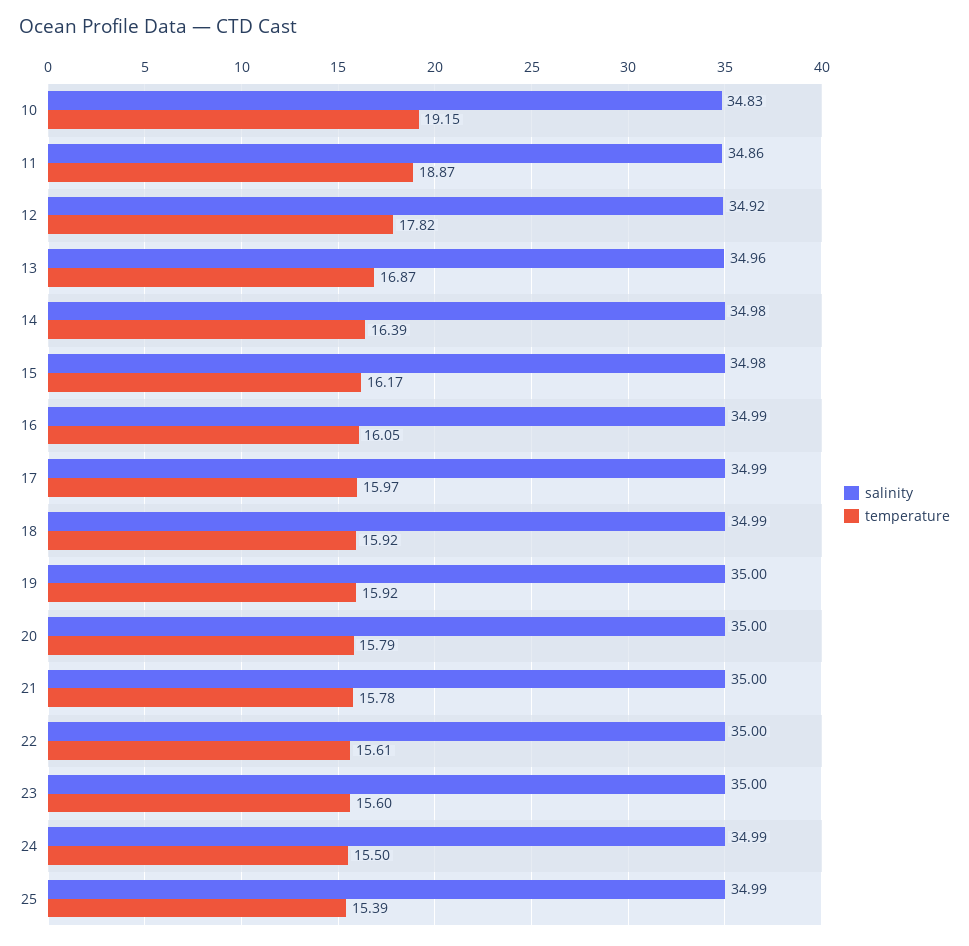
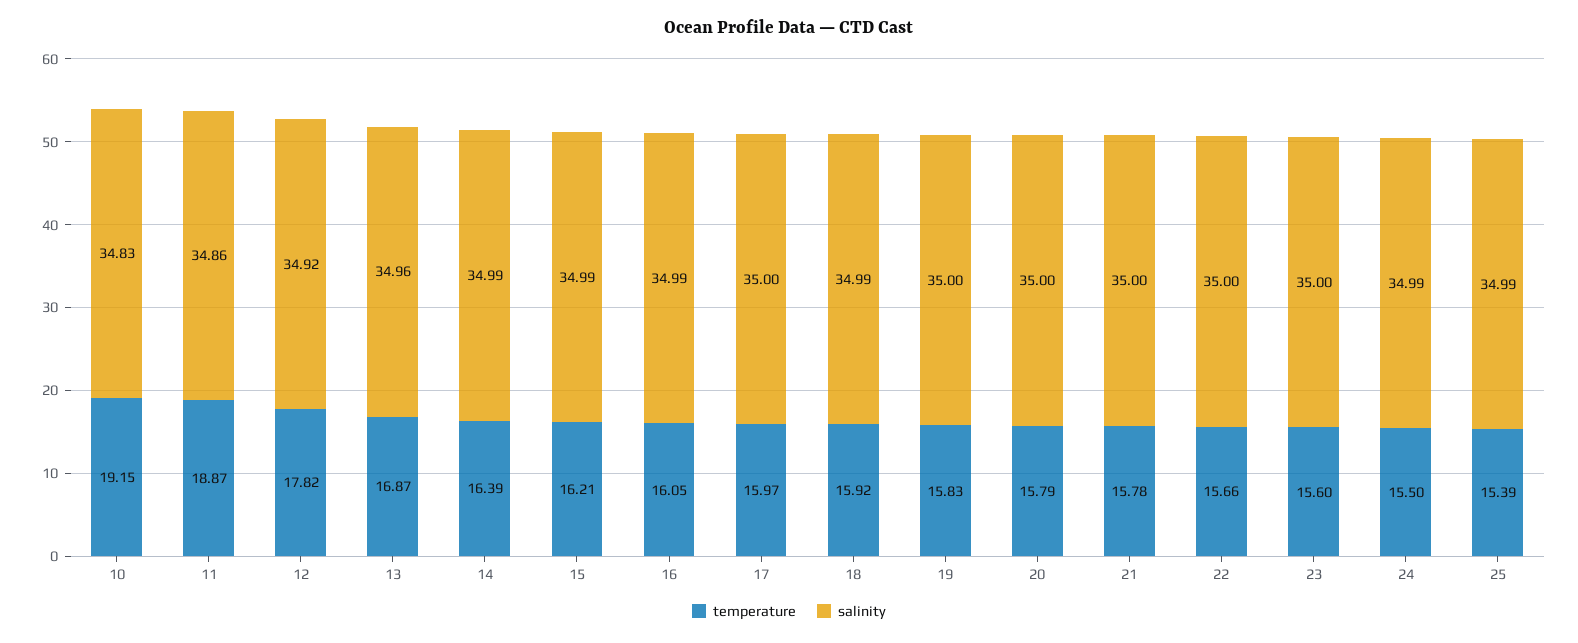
salinity, 14: 34.98 -> 34.99
salinity, 15: 34.98 -> 34.99
temperature, 15: 16.17 -> 16.21
salinity, 17: 34.99 -> 35
temperature, 19: 15.92 -> 15.83
temperature, 22: 15.61 -> 15.66

